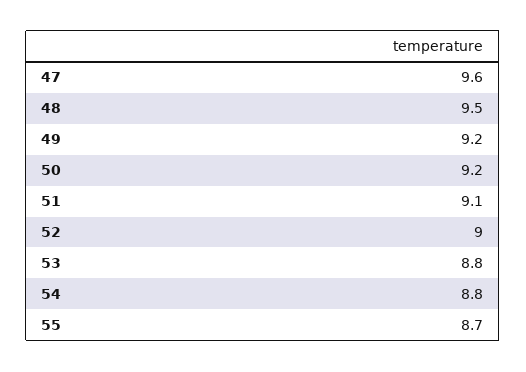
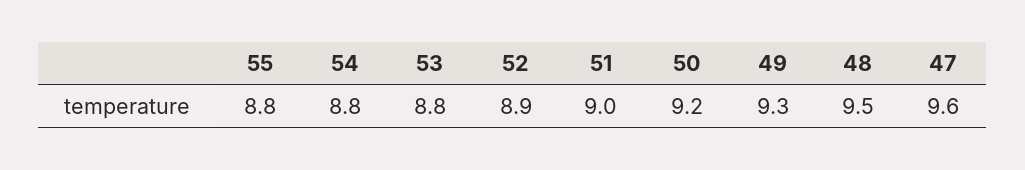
49: 9.2 -> 9.3
51: 9.1 -> 9
52: 9 -> 8.9
55: 8.7 -> 8.8

